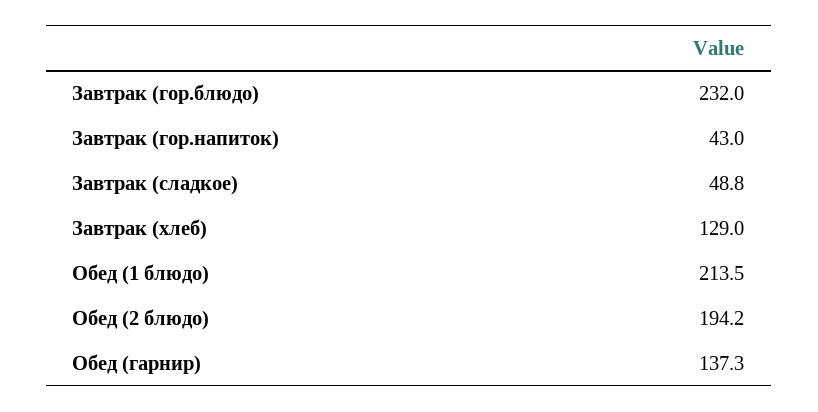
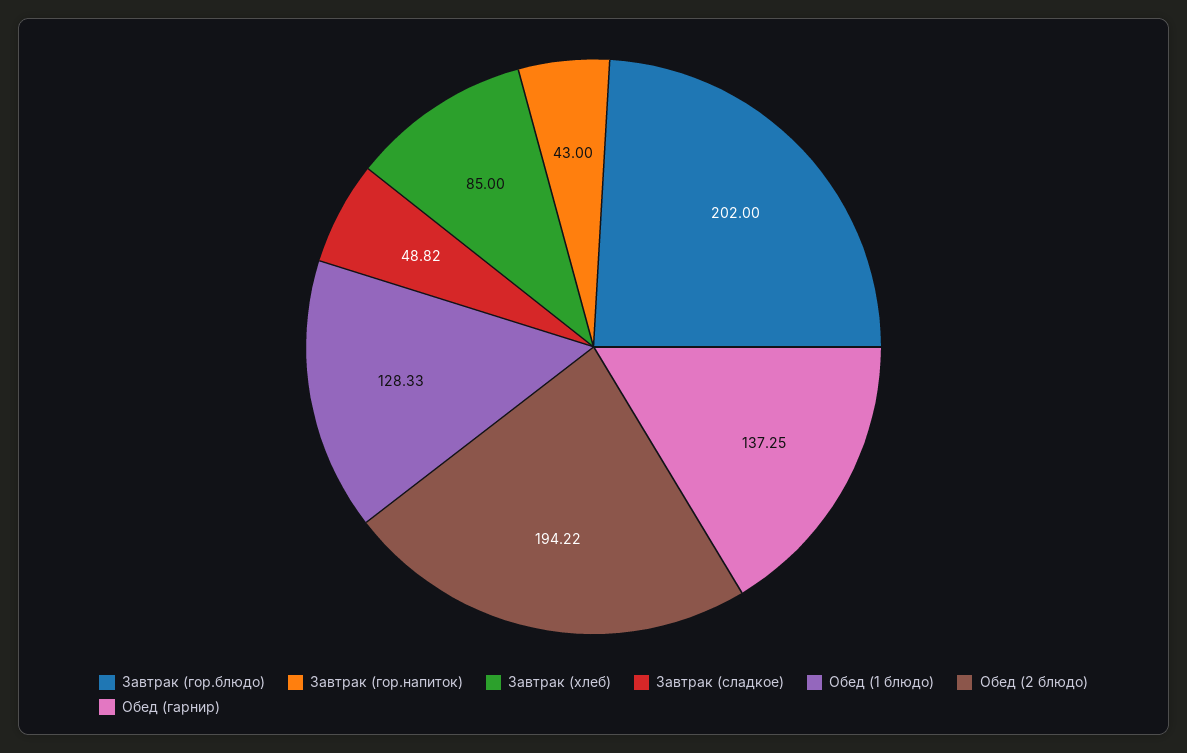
Завтрак (гор.блюдо): 232 -> 202
Завтрак (хлеб): 129 -> 85
Обед (1 блюдо): 213.5 -> 128.33

